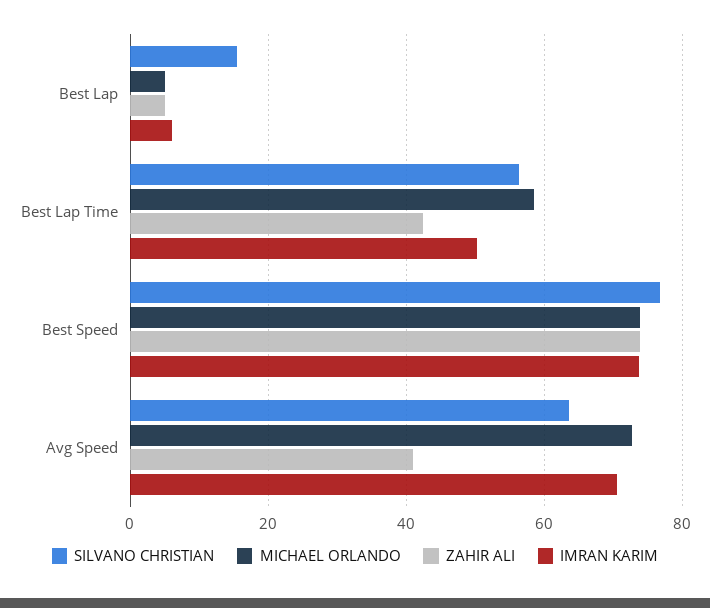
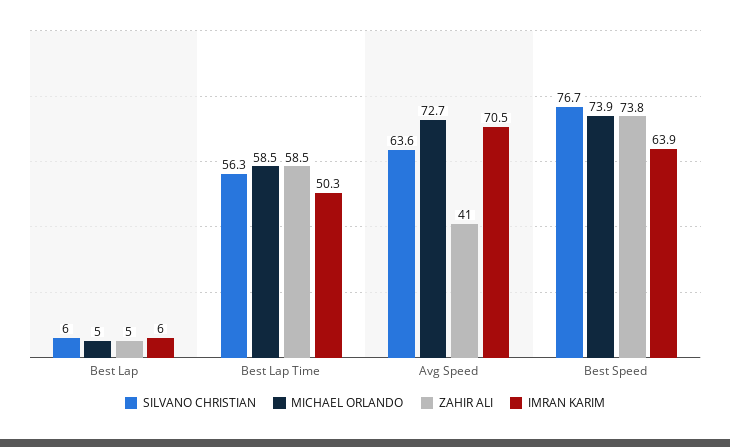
SILVANO CHRISTIAN, Best Lap: 16 -> 6
ZAHIR ALI, Best Lap Time: 42 -> 58.5
IMRAN KARIM, Best Speed: 74 -> 63.9

